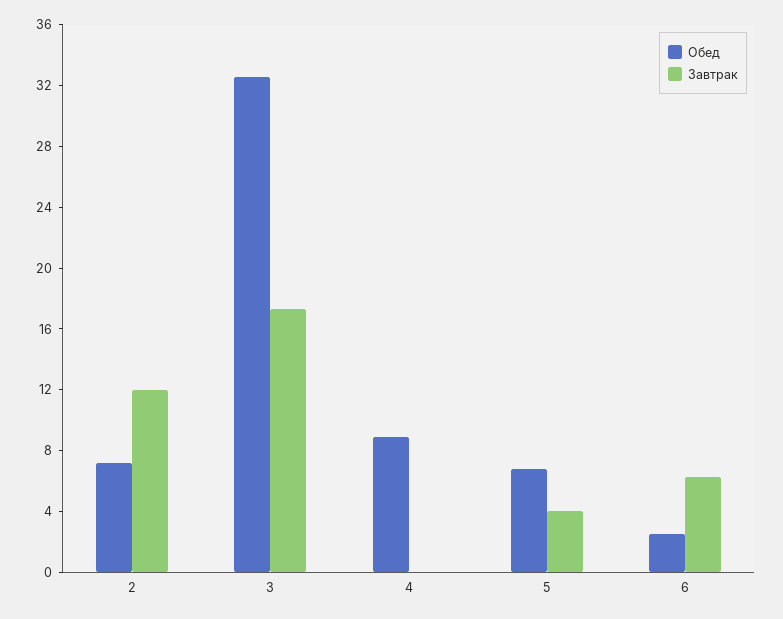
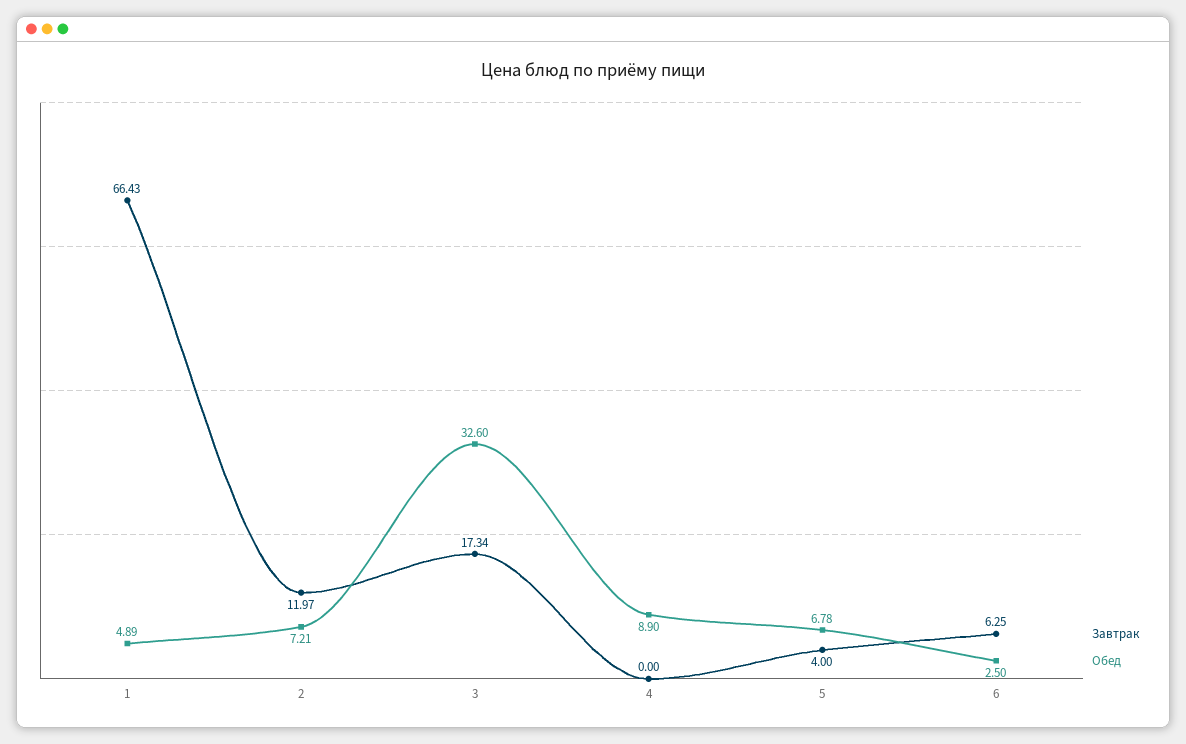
Завтрак, 1: none -> 66.43
Обед, 1: none -> 4.89

